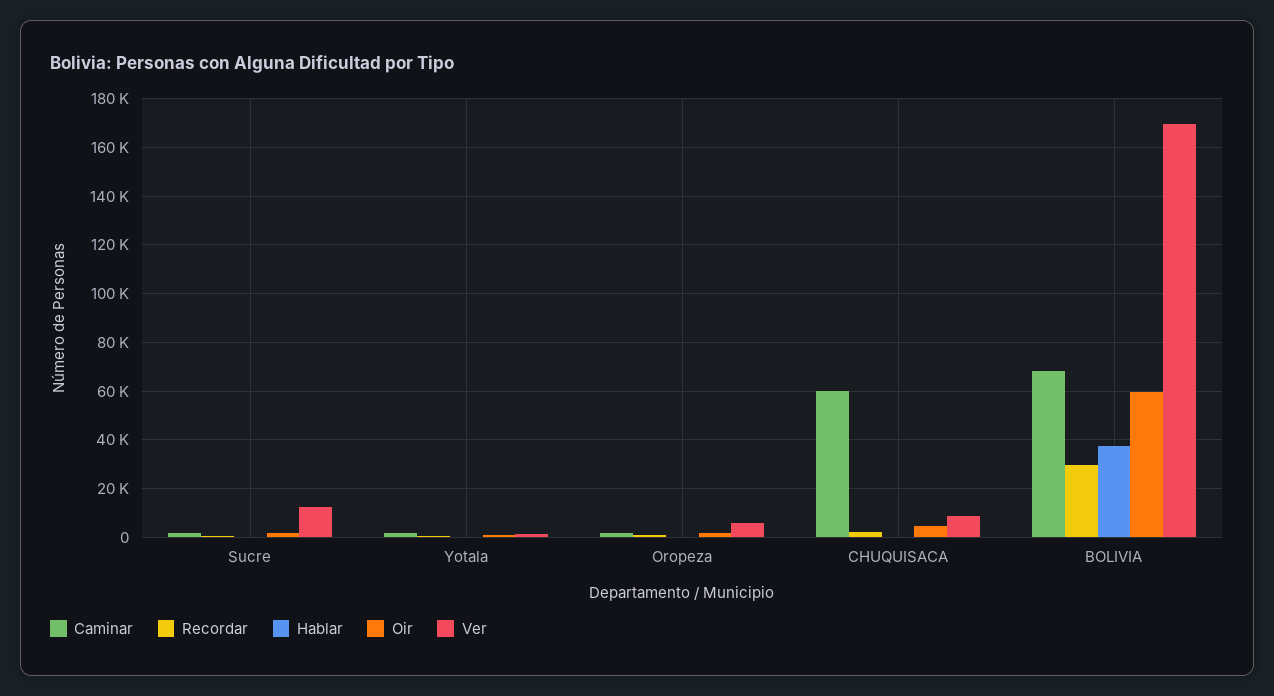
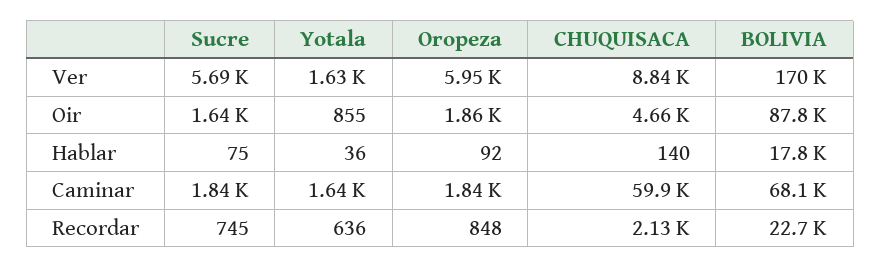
Ver, Sucre: 12500 -> 5690
Recordar, BOLIVIA: 30000 -> 22700
Hablar, BOLIVIA: 37500 -> 17800
Oir, BOLIVIA: 60000 -> 87800

